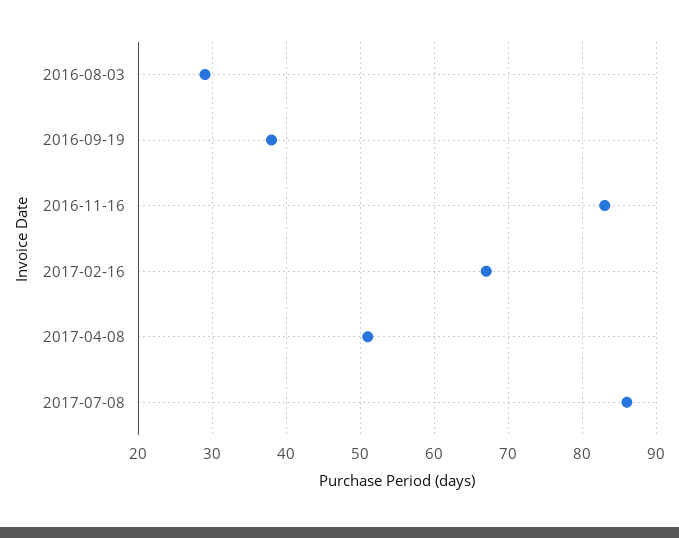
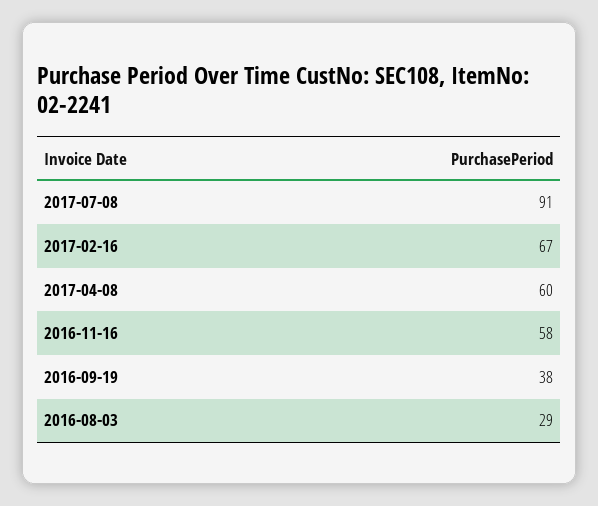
2016-11-16: 83 -> 58
2017-04-08: 51 -> 60
2017-07-08: 86 -> 91

